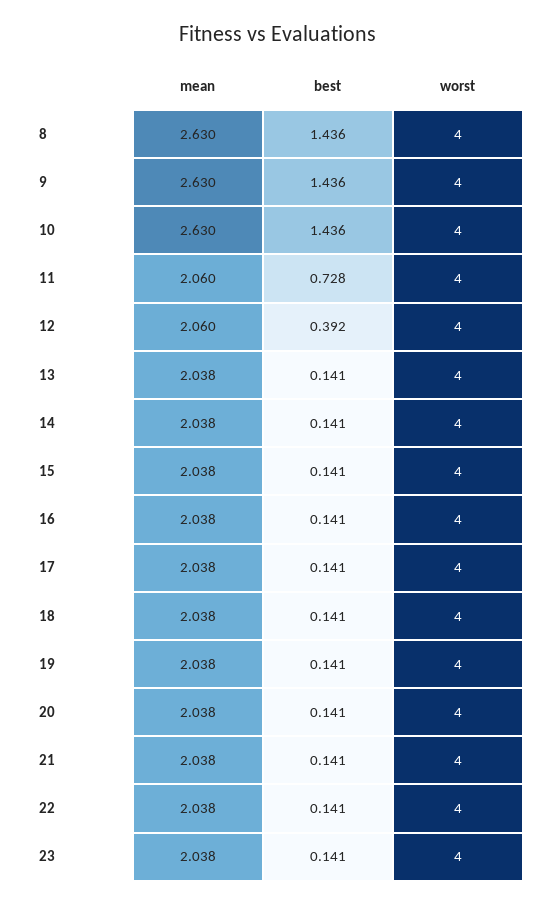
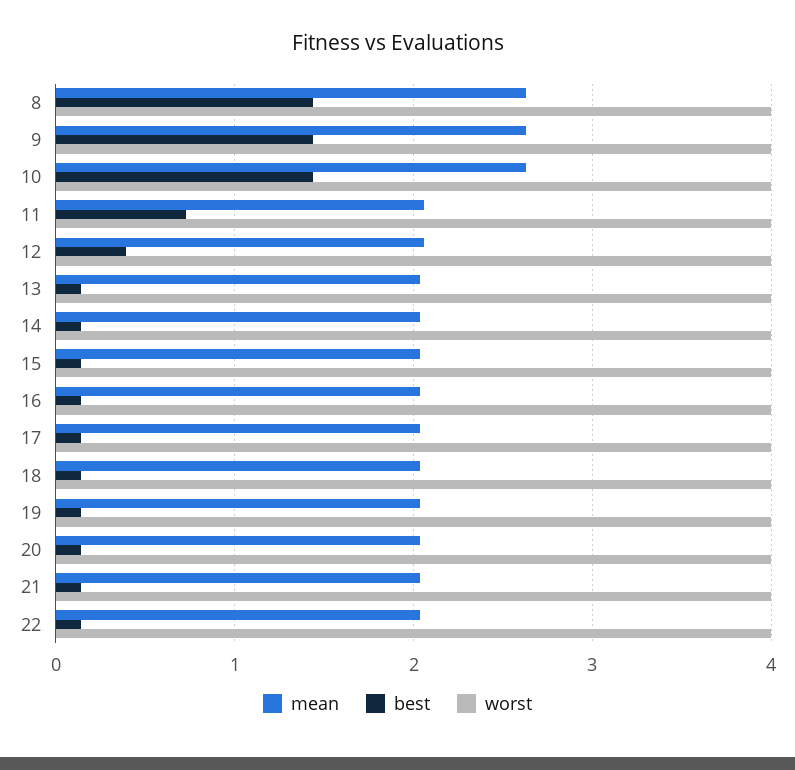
mean, 23: 2.038 -> none
best, 23: 0.141 -> none
worst, 23: 4 -> none

